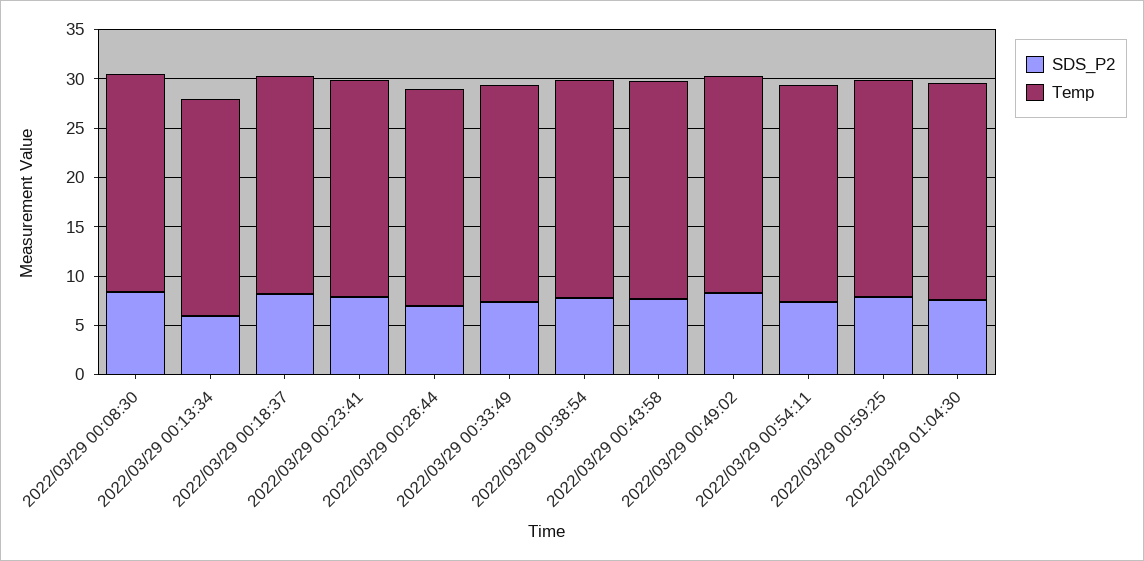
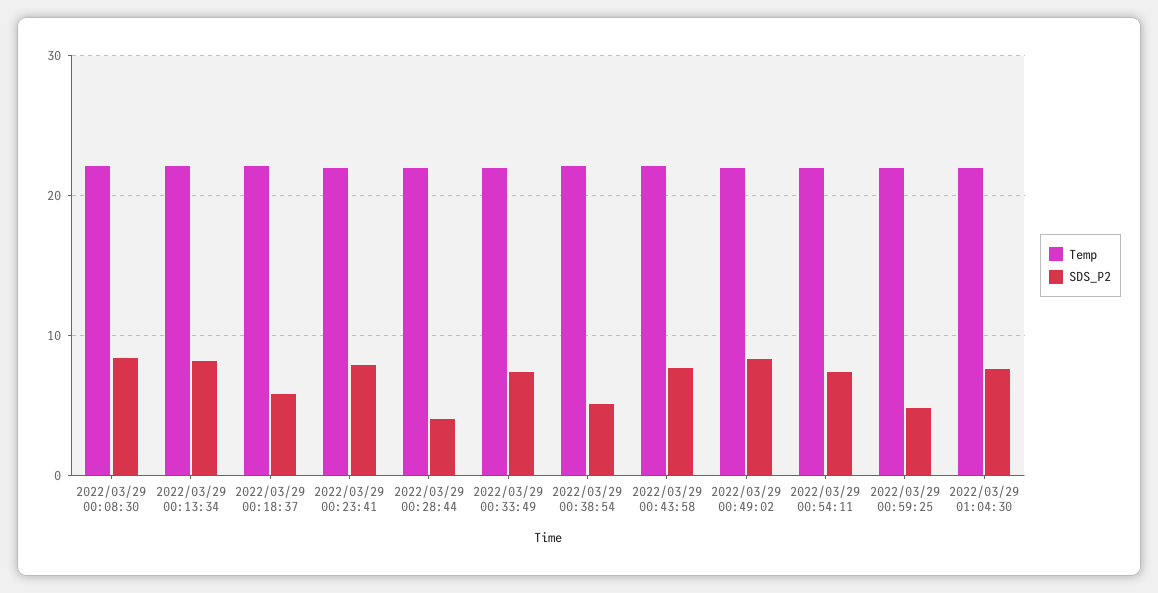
SDS_P2, 2022/03/29 00:13:34: 6 -> 8
SDS_P2, 2022/03/29 00:18:37: 8 -> 6
SDS_P2, 2022/03/29 00:28:44: 7 -> 4
SDS_P2, 2022/03/29 00:38:54: 8 -> 5
SDS_P2, 2022/03/29 00:59:25: 8 -> 5

